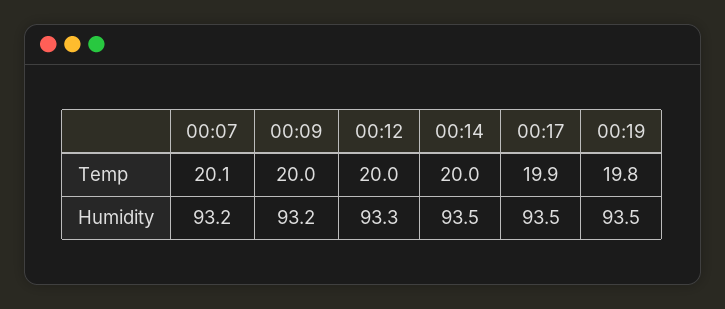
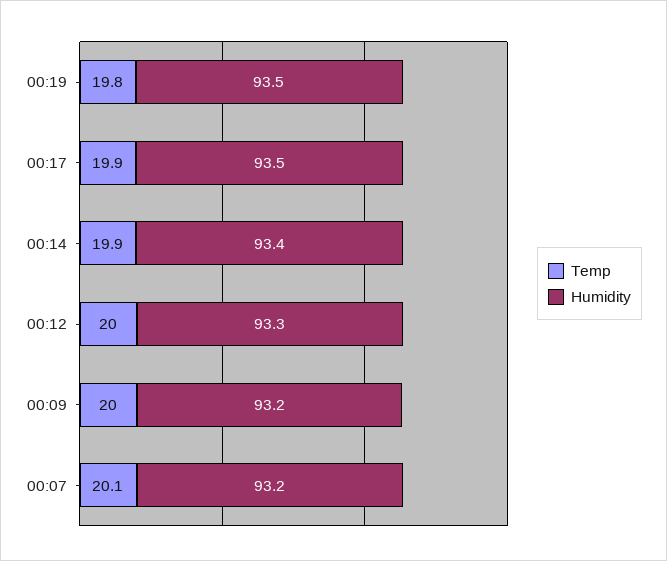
Temp, 00:14: 20 -> 19.9
Humidity, 00:14: 93.5 -> 93.4

